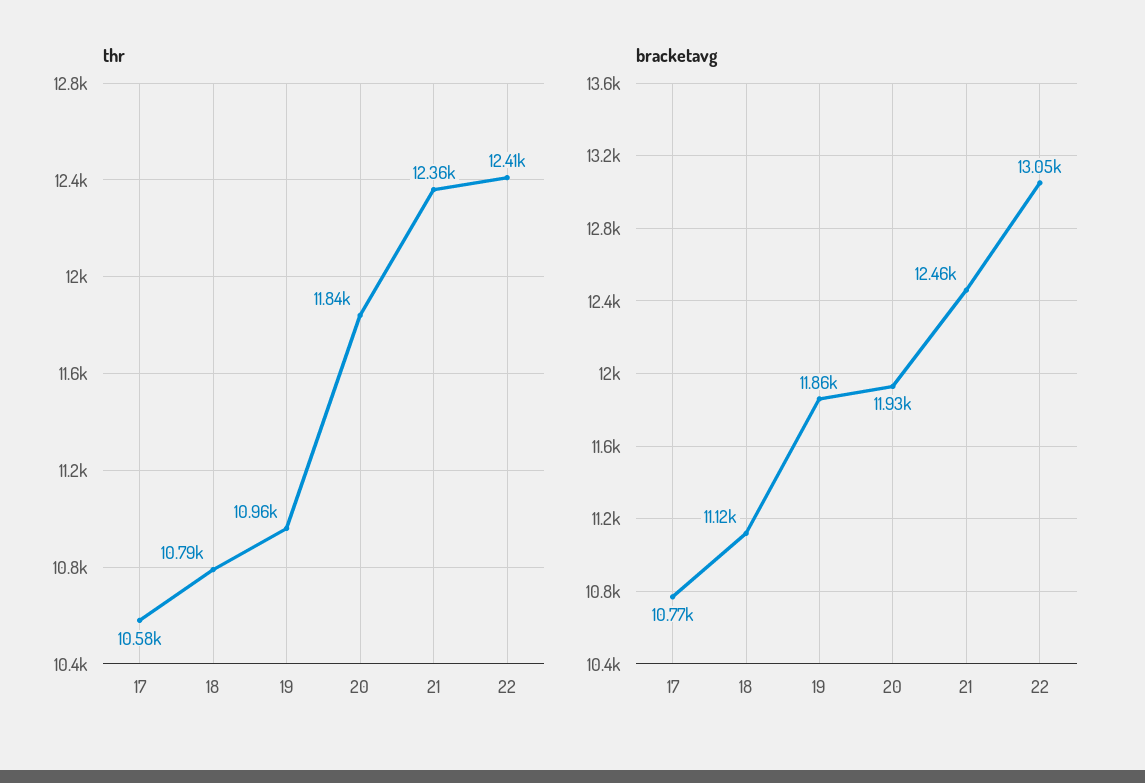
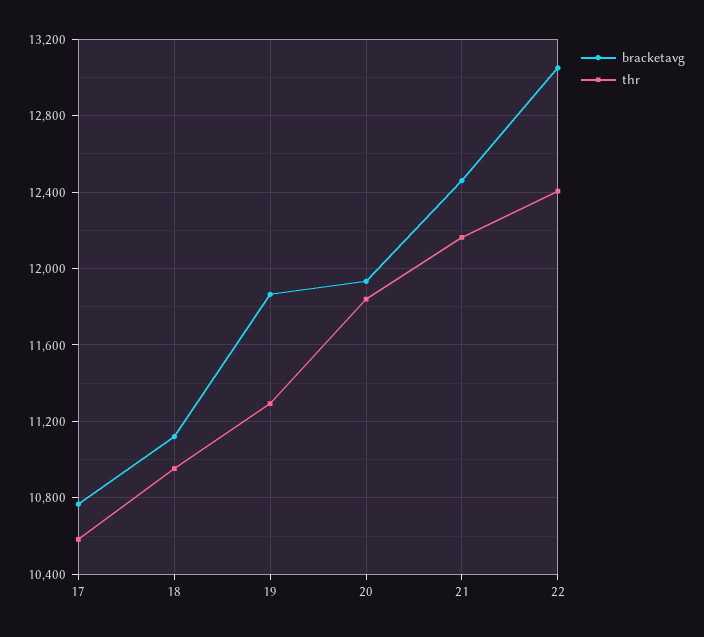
thr, 18: 10790 -> 10950
thr, 19: 10960 -> 11300
thr, 21: 12360 -> 12150

